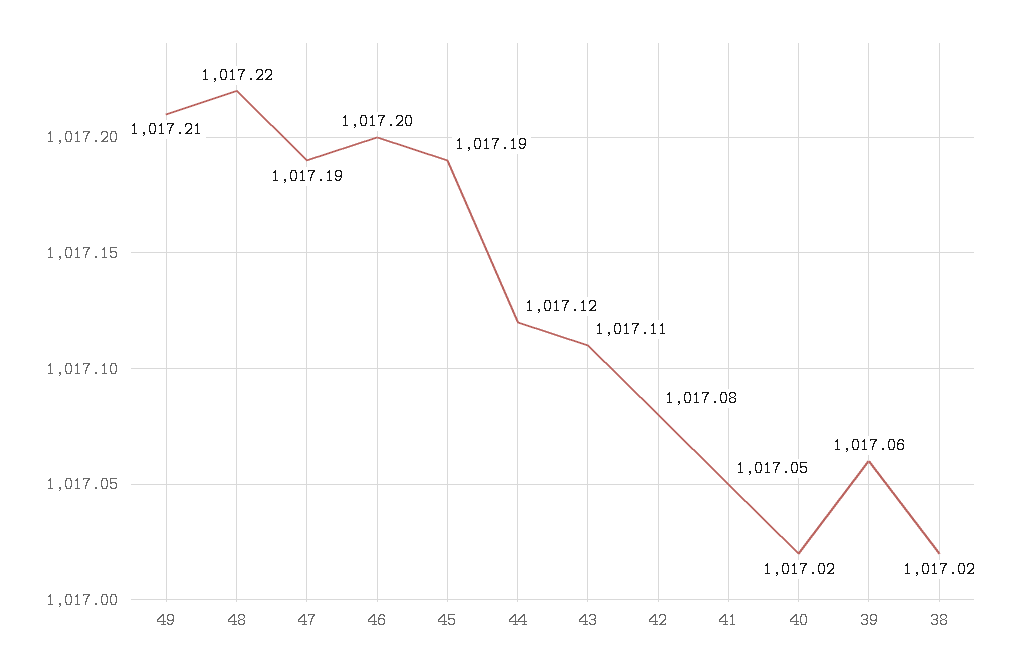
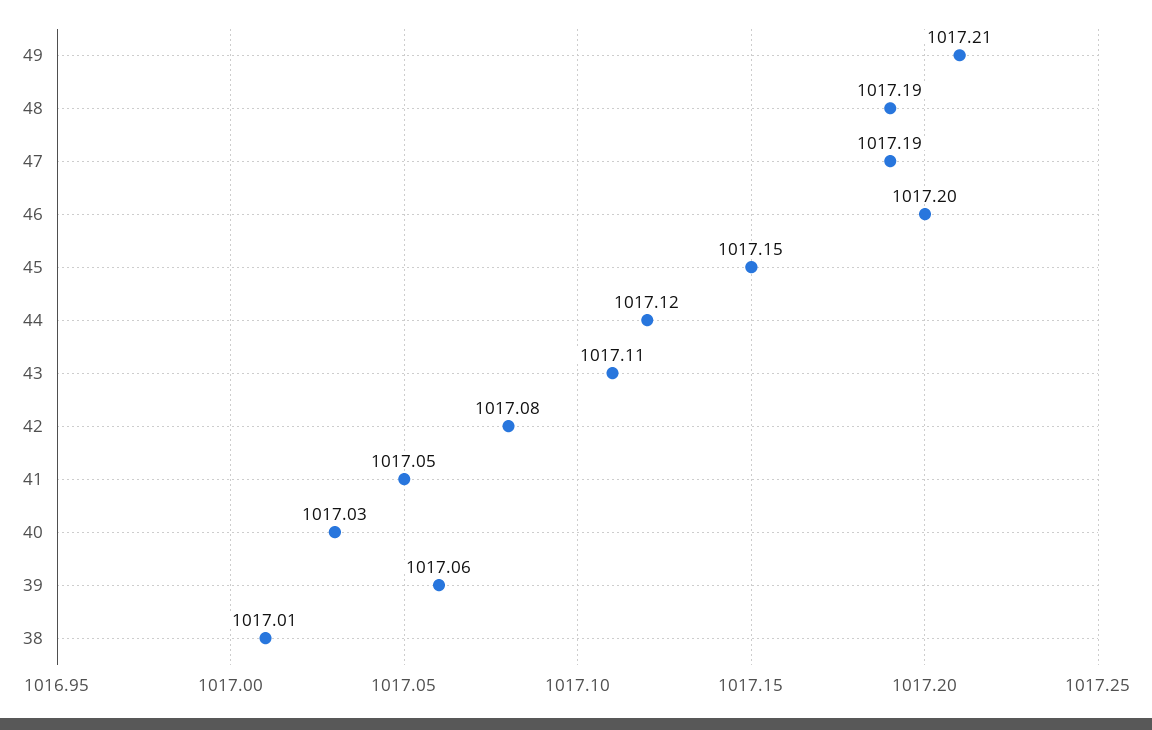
48: 1017.22 -> 1017.19
45: 1017.19 -> 1017.15
40: 1017.02 -> 1017.03
38: 1017.02 -> 1017.01

